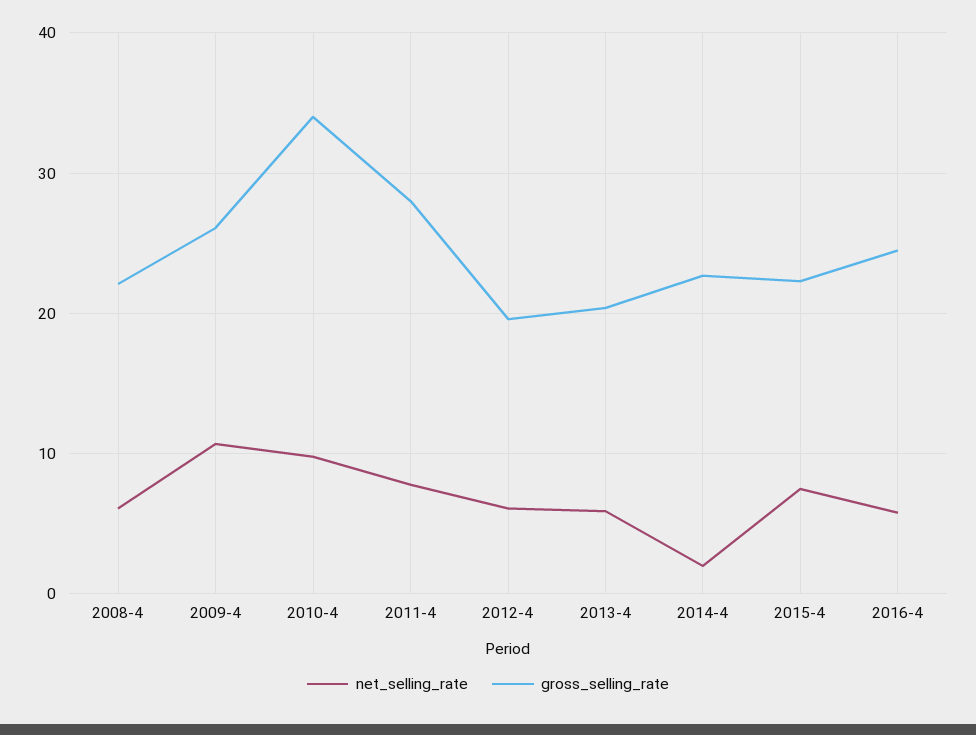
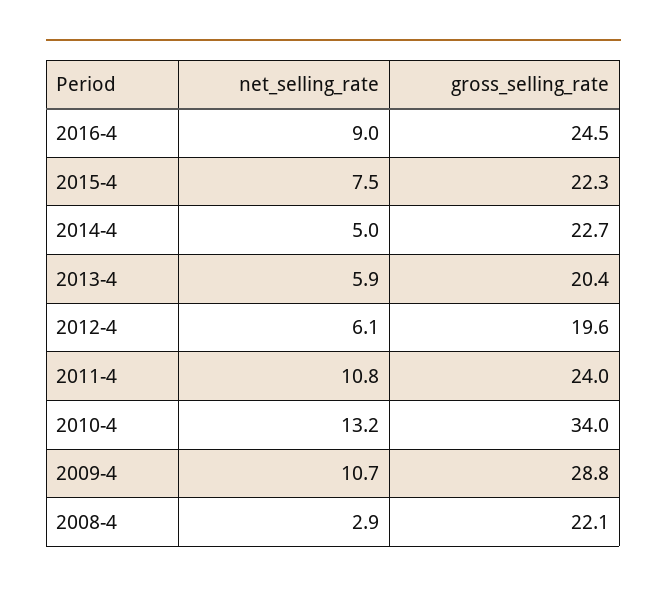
net_selling_rate, 2008-4: 6 -> 2.9
gross_selling_rate, 2009-4: 26 -> 28.8
net_selling_rate, 2010-4: 10 -> 13.2
net_selling_rate, 2011-4: 8 -> 10.8
gross_selling_rate, 2011-4: 28 -> 24
net_selling_rate, 2014-4: 2 -> 5
net_selling_rate, 2016-4: 6 -> 9

